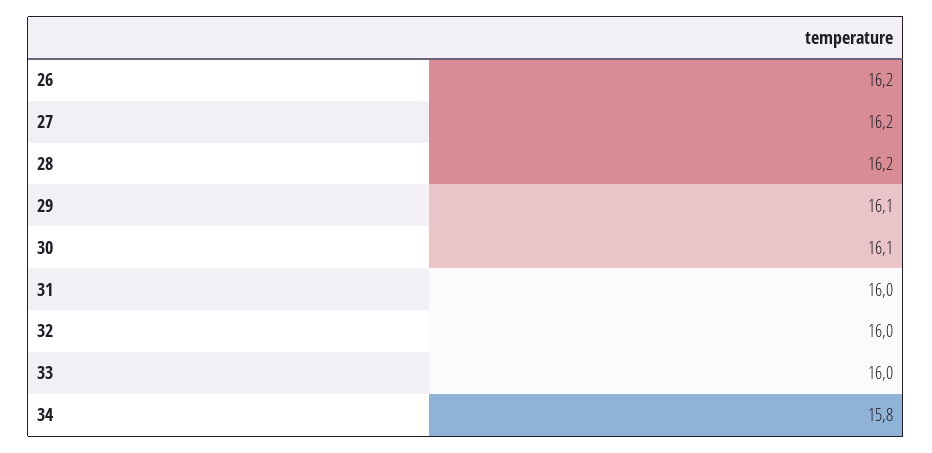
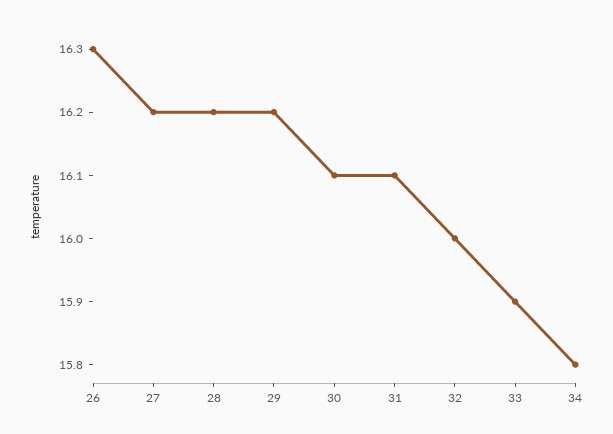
26: 16.2 -> 16.3
29: 16.1 -> 16.2
31: 16 -> 16.1
33: 16 -> 15.9

